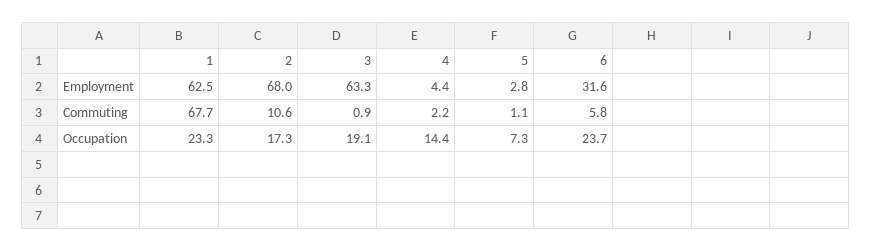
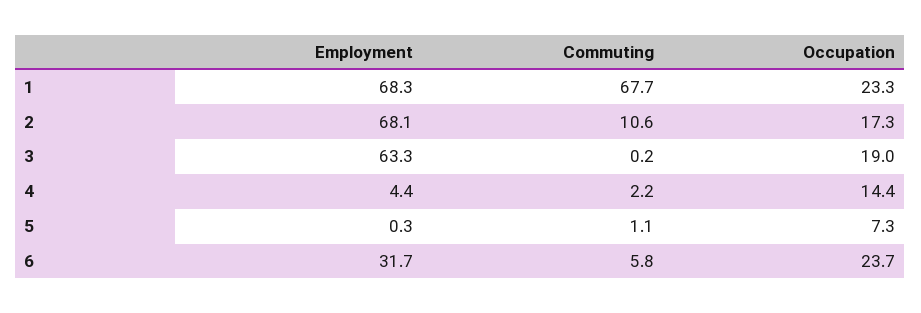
1, Employment: 62.5 -> 68.3
2, Employment: 68 -> 68.1
5, Employment: 2.8 -> 0.3
6, Employment: 31.6 -> 31.7
3, Commuting: 0.9 -> 0.2
3, Occupation: 19.1 -> 19

